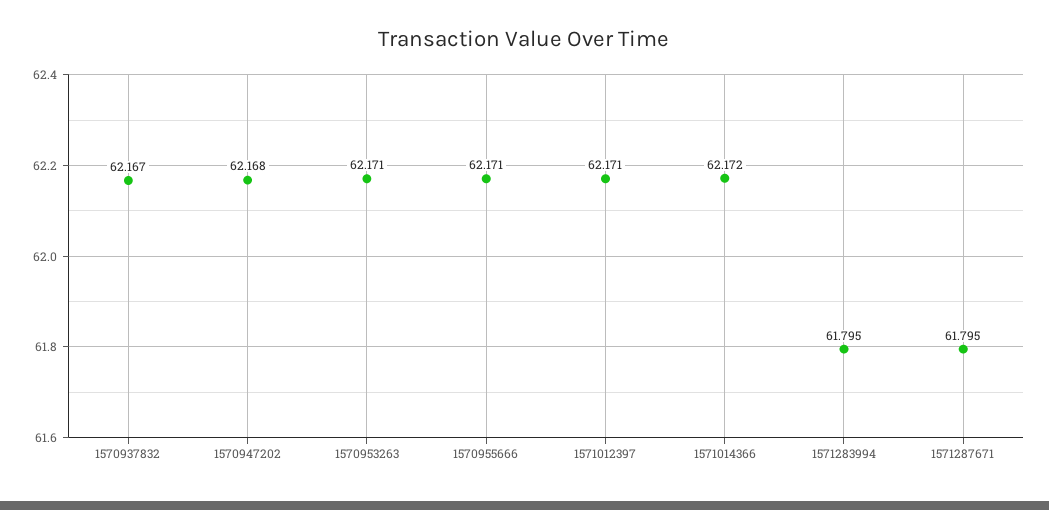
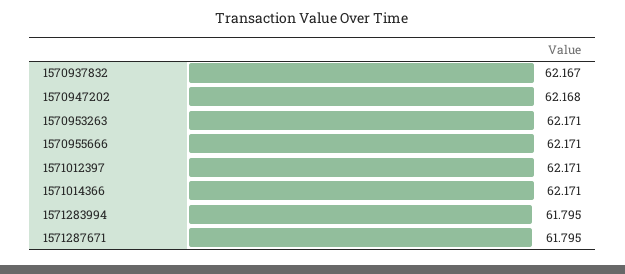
1571014366: 62.172 -> 62.171

